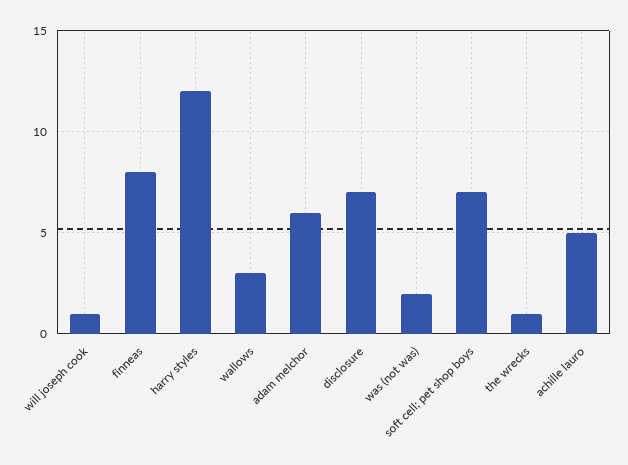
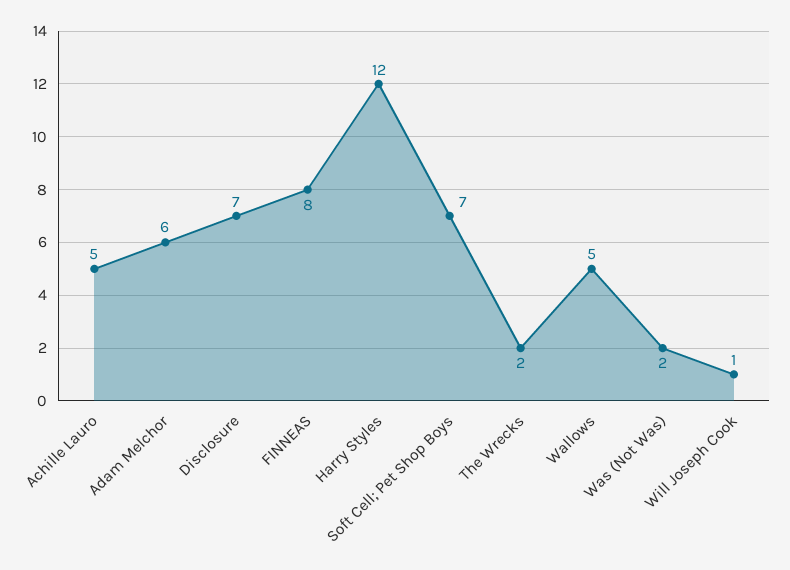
wallows: 3 -> 5
the wrecks: 1 -> 2

